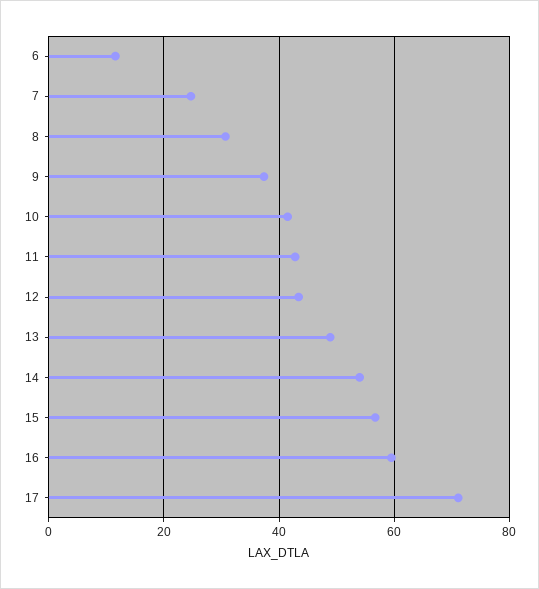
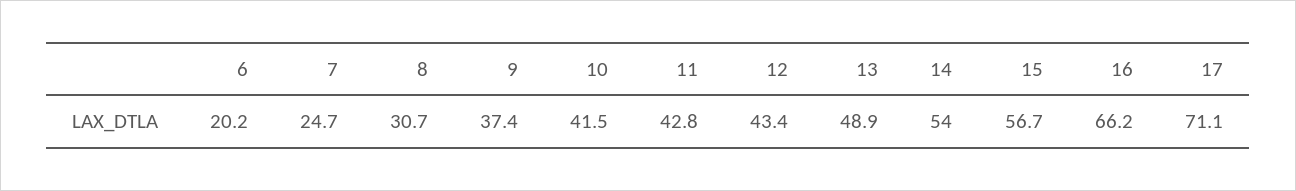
6: 12 -> 20.2
16: 60 -> 66.2

